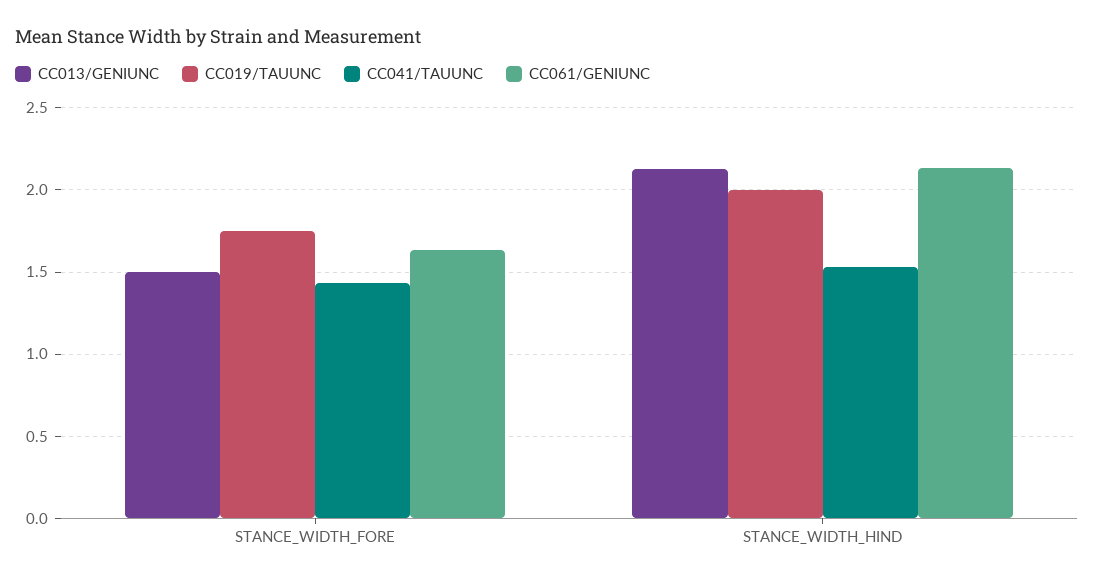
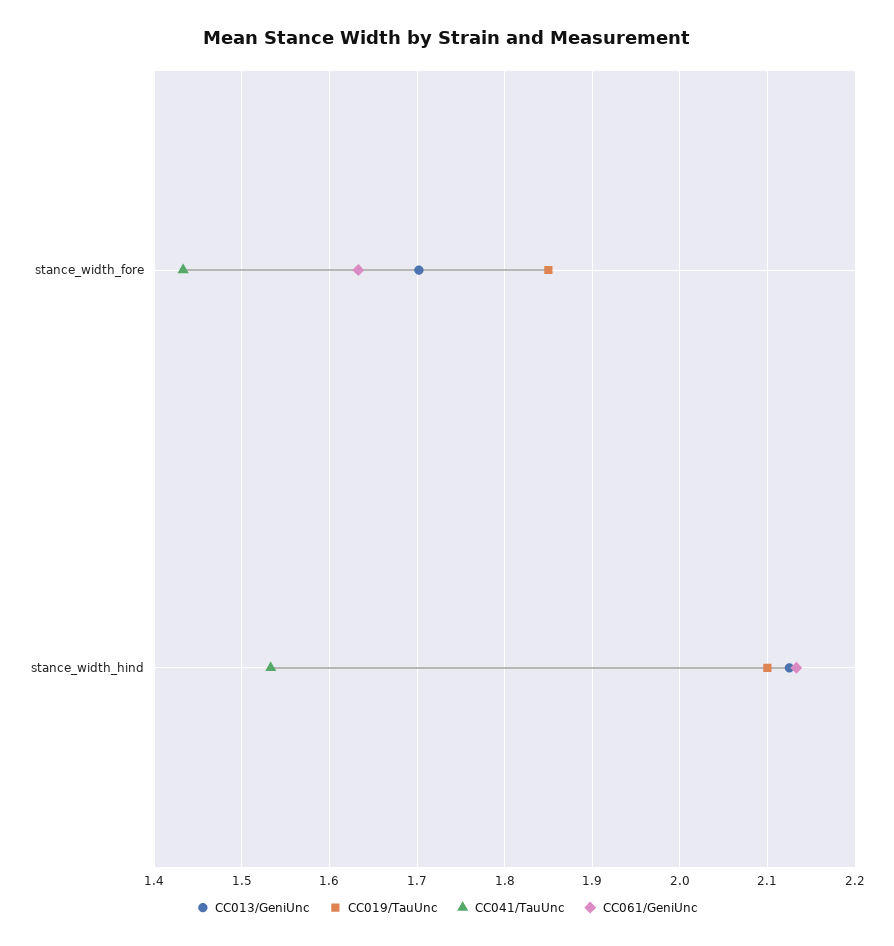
CC013/GENIUNC, STANCE_WIDTH_FORE: 1.5 -> 1.7
CC019/TAUUNC, STANCE_WIDTH_FORE: 1.75 -> 1.85
CC019/TAUUNC, STANCE_WIDTH_HIND: 2 -> 2.1

